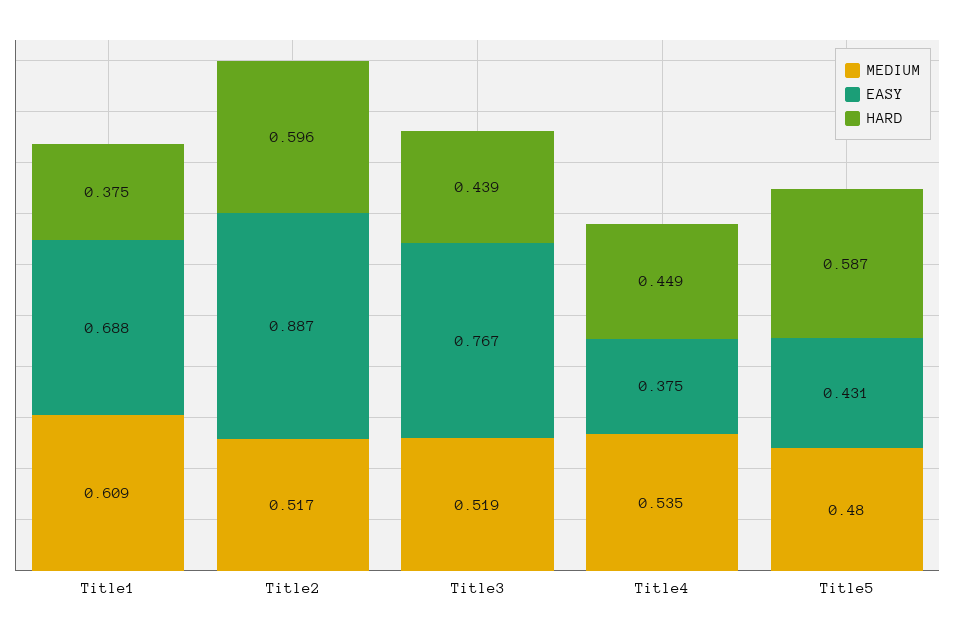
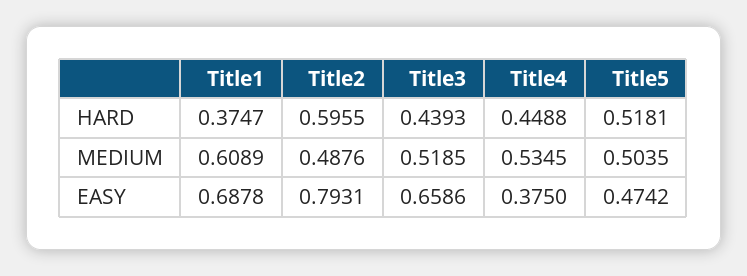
MEDIUM, Title2: 0.517 -> 0.4876
EASY, Title2: 0.887 -> 0.7931
EASY, Title3: 0.767 -> 0.6586
MEDIUM, Title5: 0.48 -> 0.5035
EASY, Title5: 0.431 -> 0.4742
HARD, Title5: 0.587 -> 0.5181

